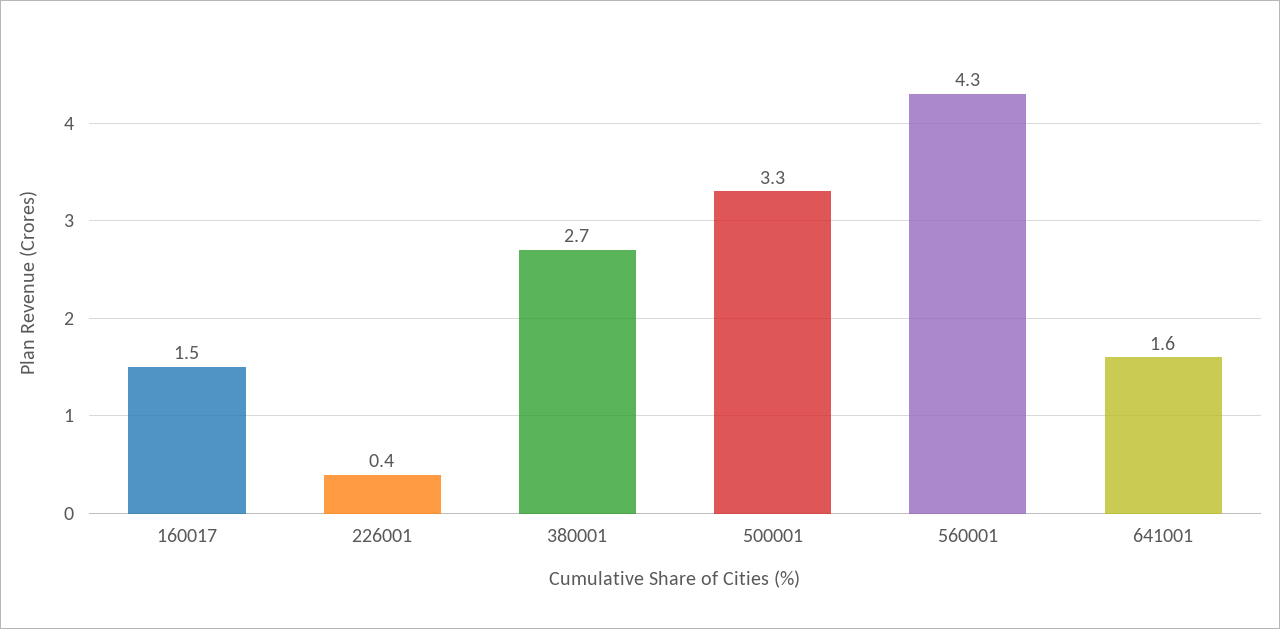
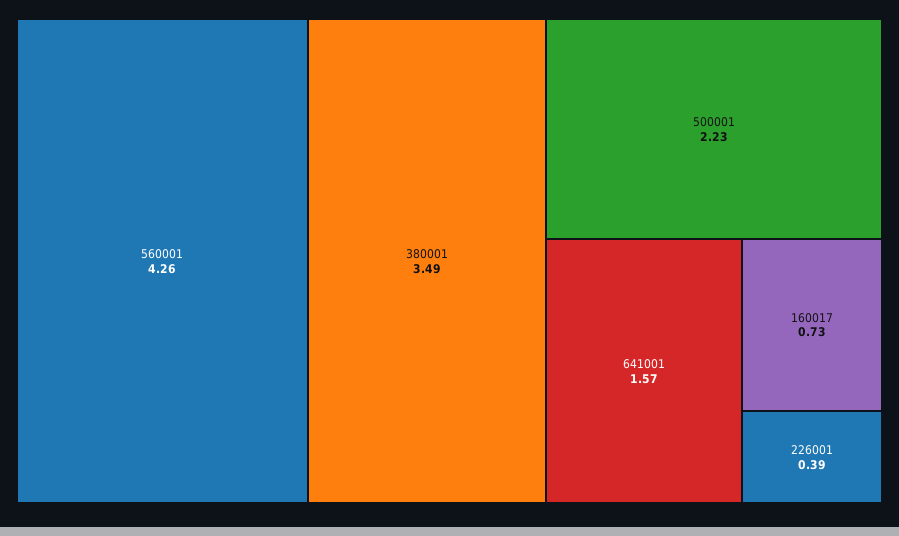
160017: 1.5 -> 0.73
380001: 2.7 -> 3.49
500001: 3.3 -> 2.23

